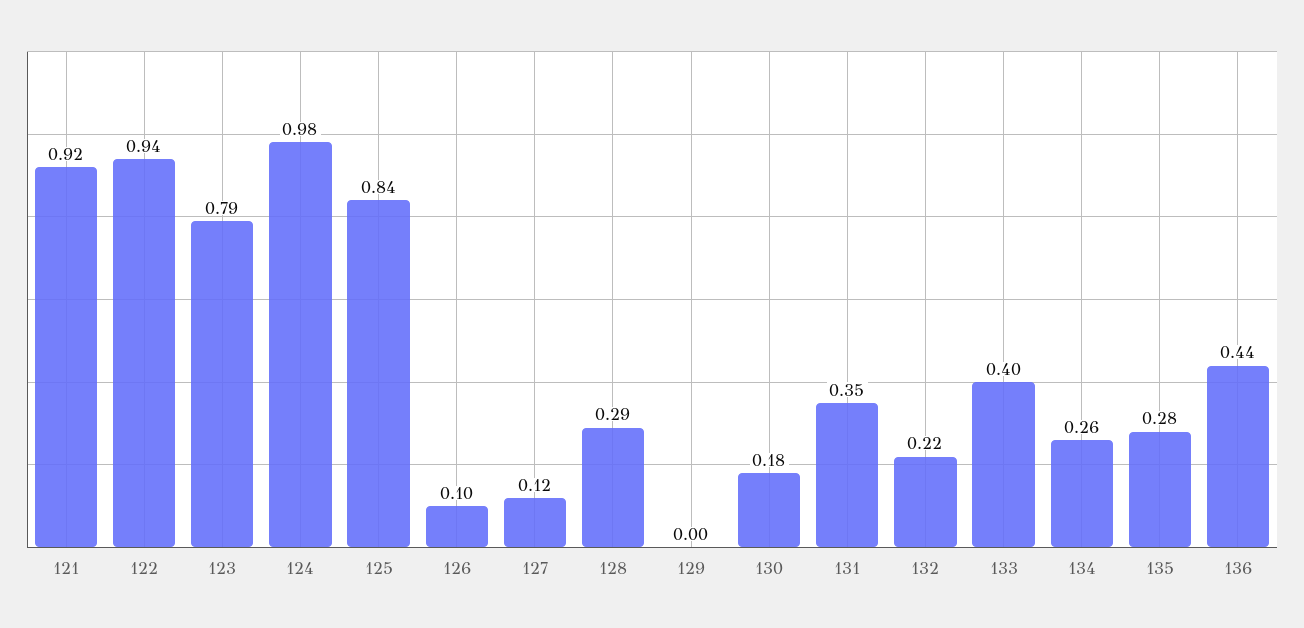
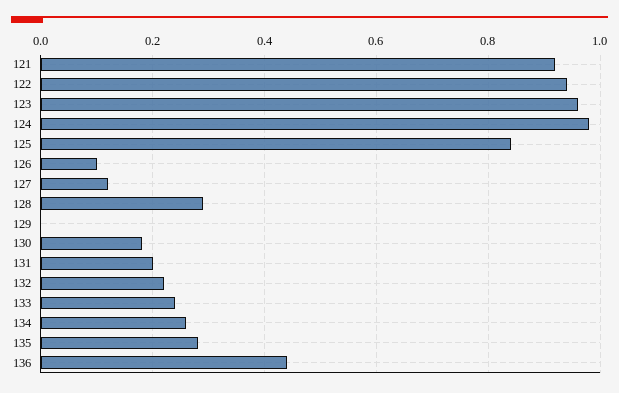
123: 0.79 -> 0.95
131: 0.35 -> 0.2
133: 0.4 -> 0.25

